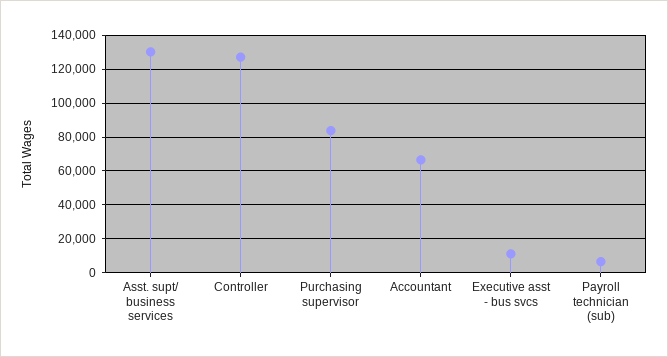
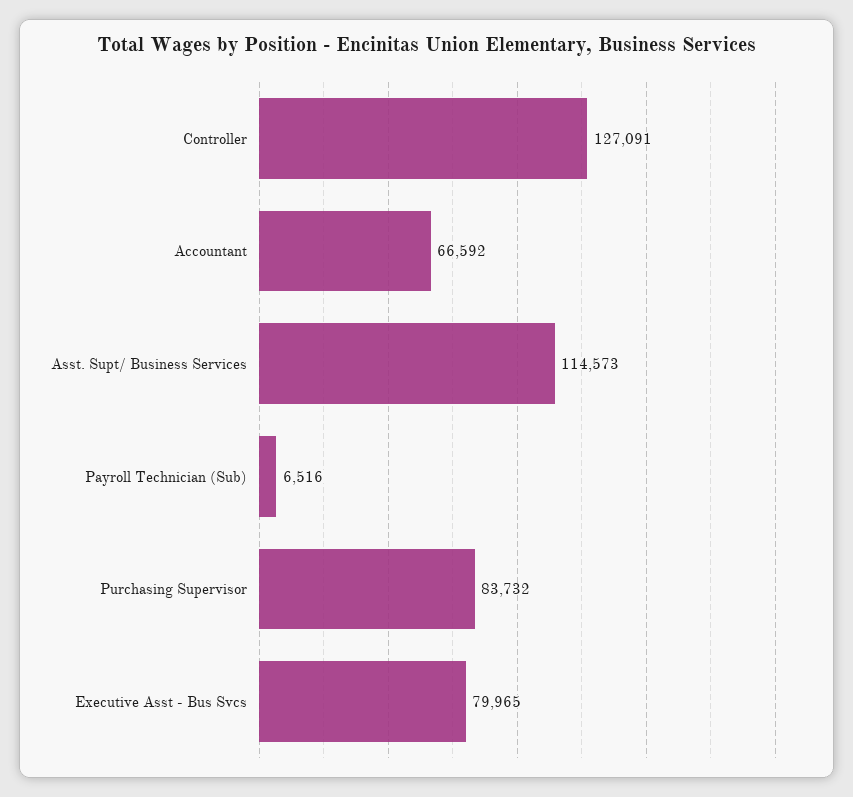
Asst. supt/ business services: 130000 -> 114573
Executive asst - bus svcs: 10000 -> 79965

